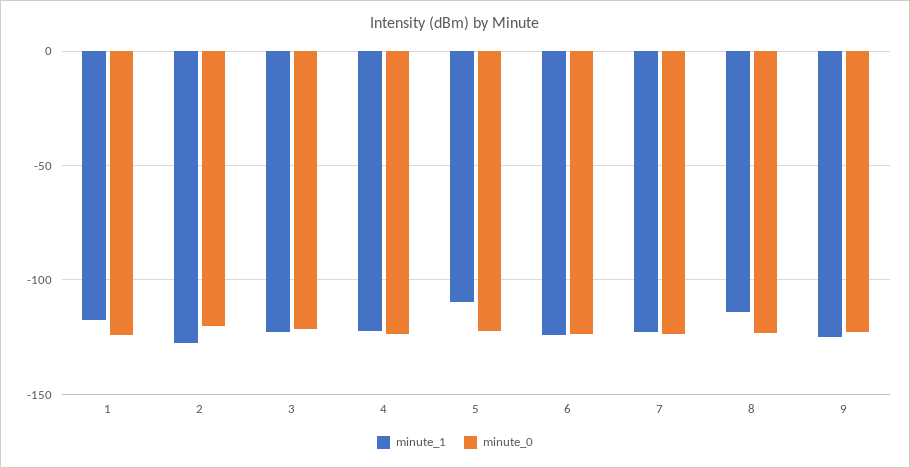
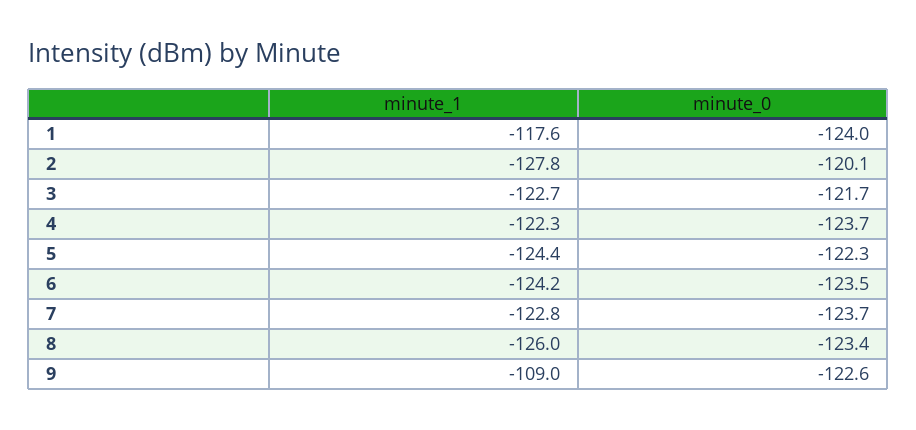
minute_1, 5: -110 -> -124.4
minute_1, 8: -115 -> -126
minute_1, 9: -125 -> -109

